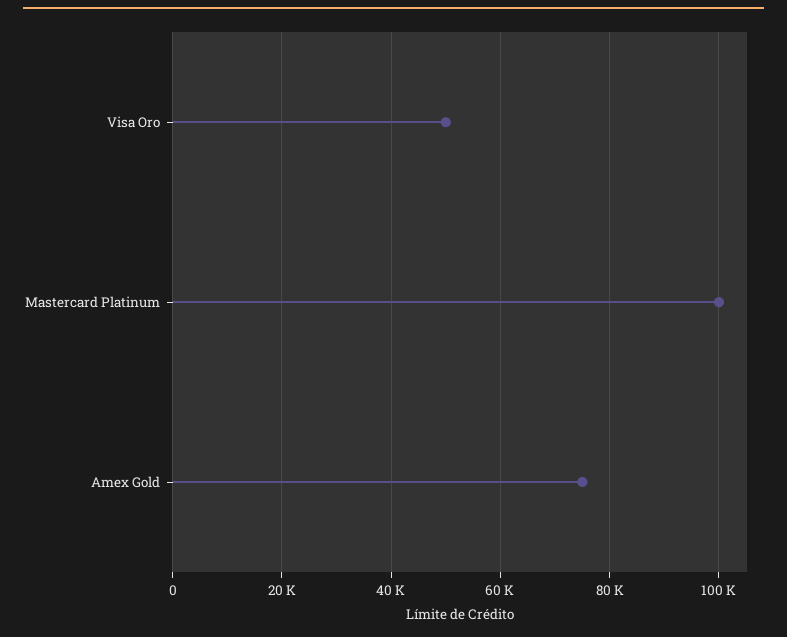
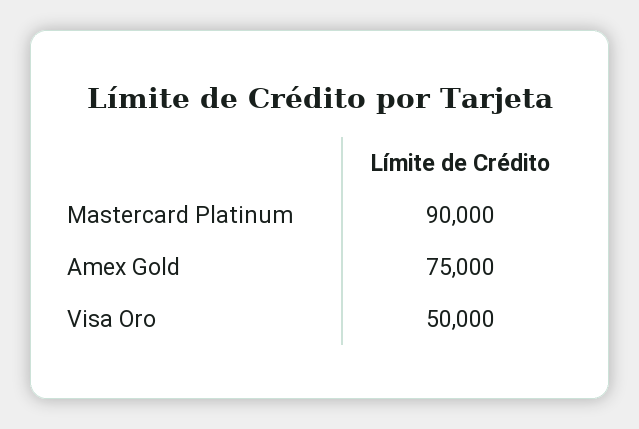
Mastercard Platinum: 100000 -> 90000

